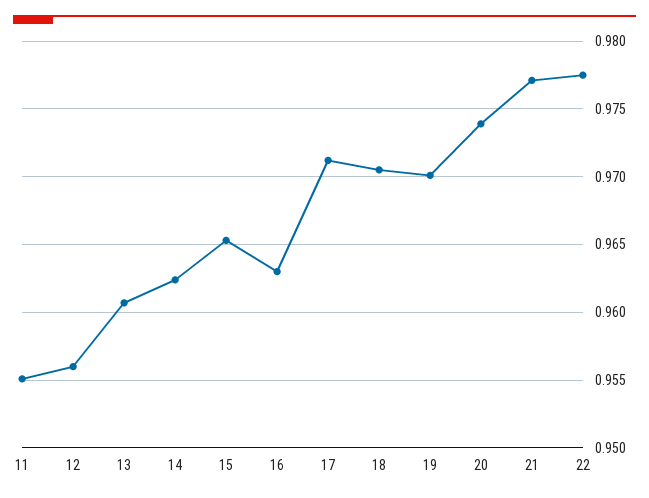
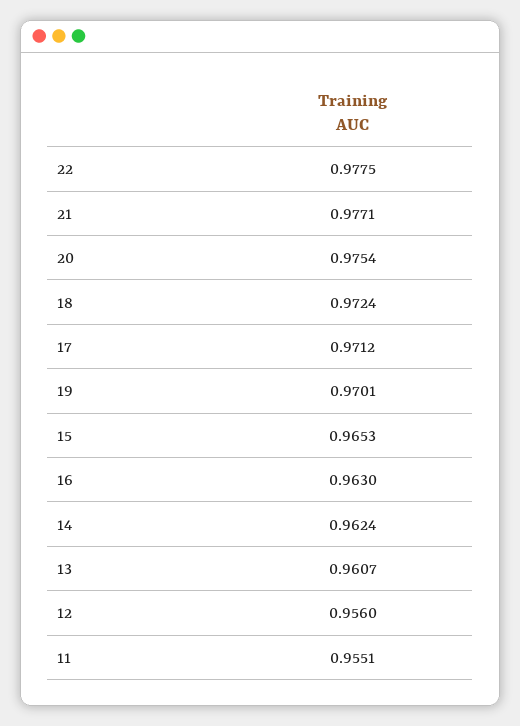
18: 0.9705 -> 0.9724
20: 0.974 -> 0.9754

